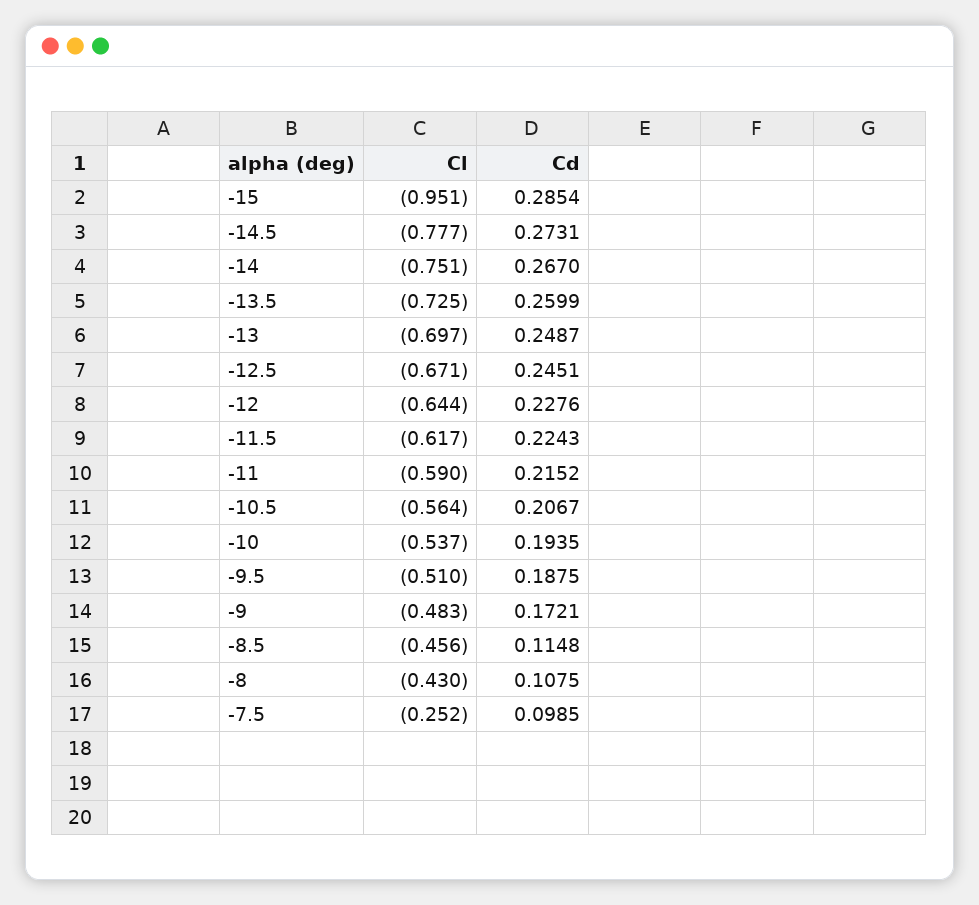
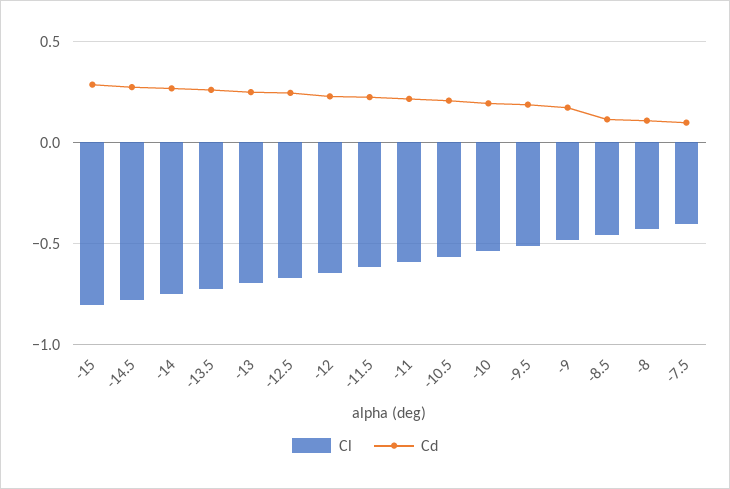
Cl, -15: -0.951 -> -0.8
Cl, -7.5: -0.252 -> -0.4

